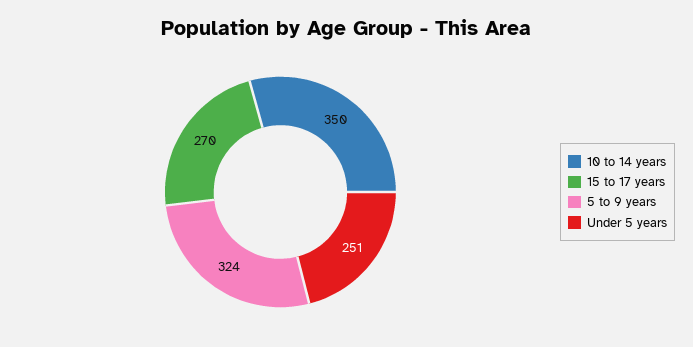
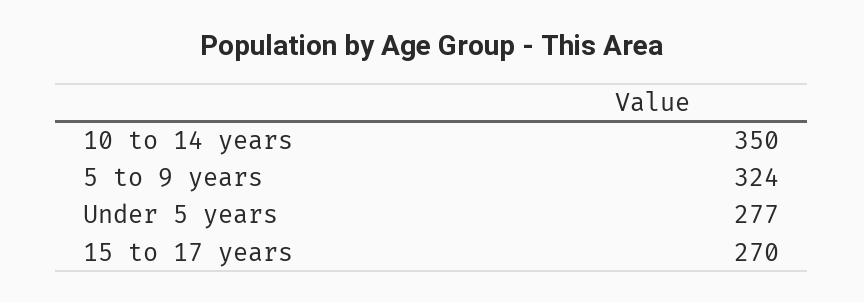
Under 5 years: 251 -> 277

